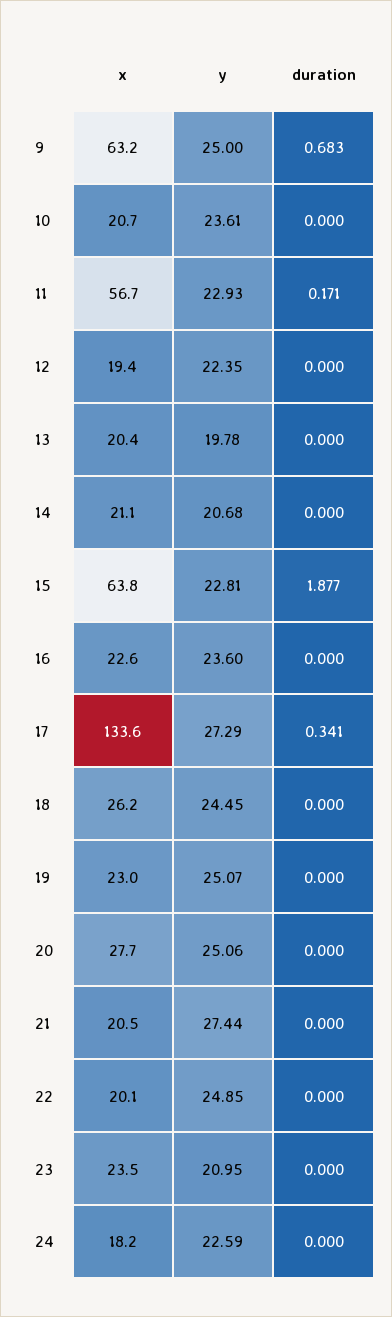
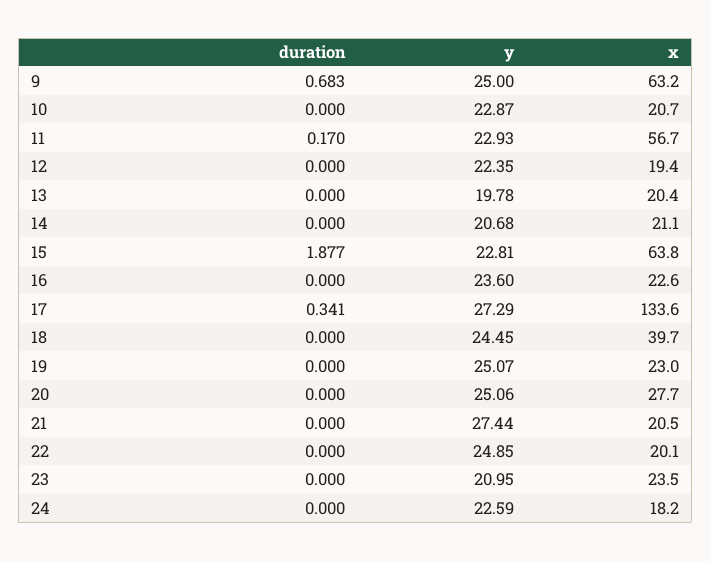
y, 10: 23.61 -> 22.87
duration, 11: 0.171 -> 0.17
x, 18: 26.2 -> 39.7

